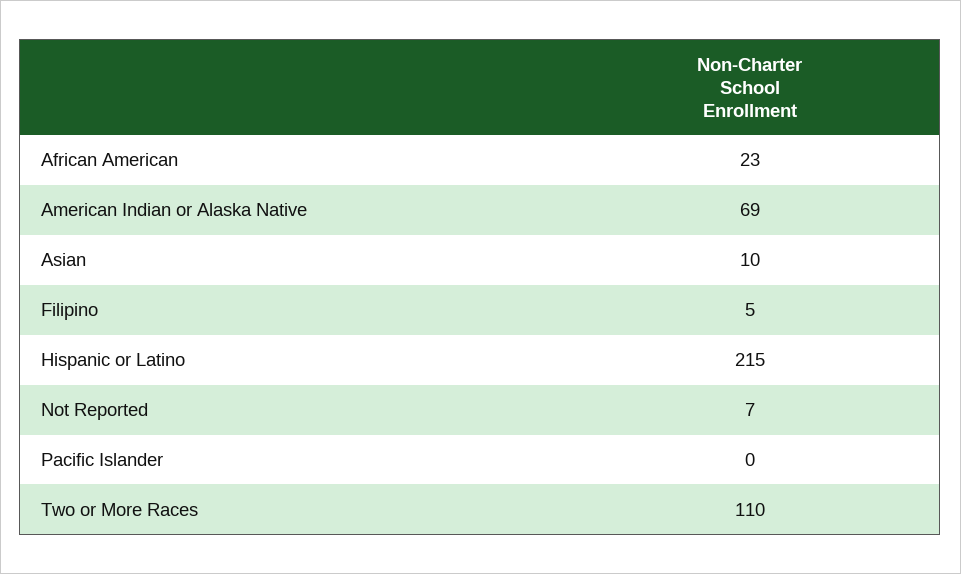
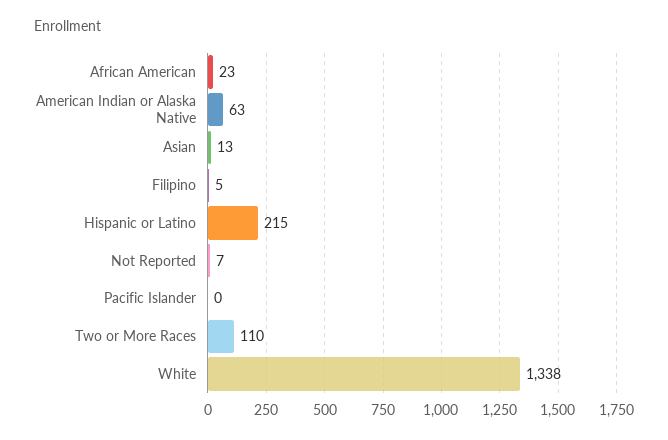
American Indian or Alaska Native: 69 -> 63
Asian: 10 -> 13
White: none -> 1338

